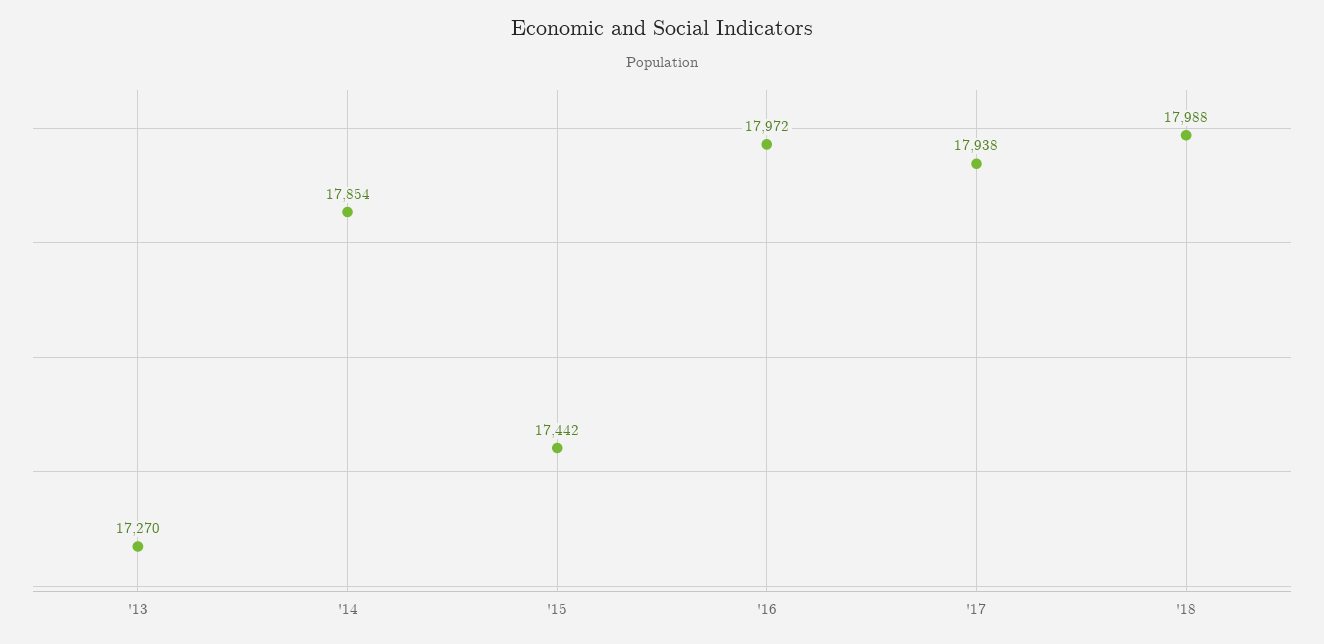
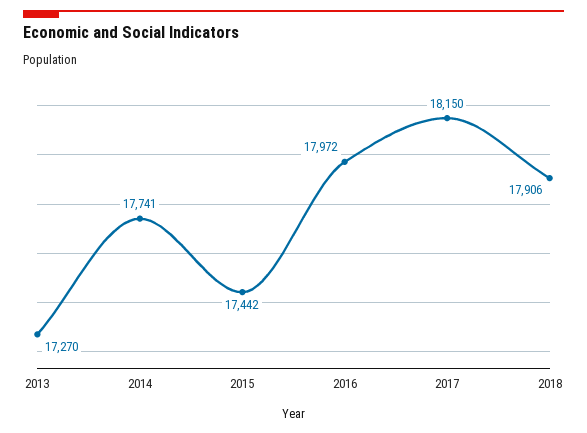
'14: 17854 -> 17741
'17: 17938 -> 18150
'18: 17988 -> 17906

